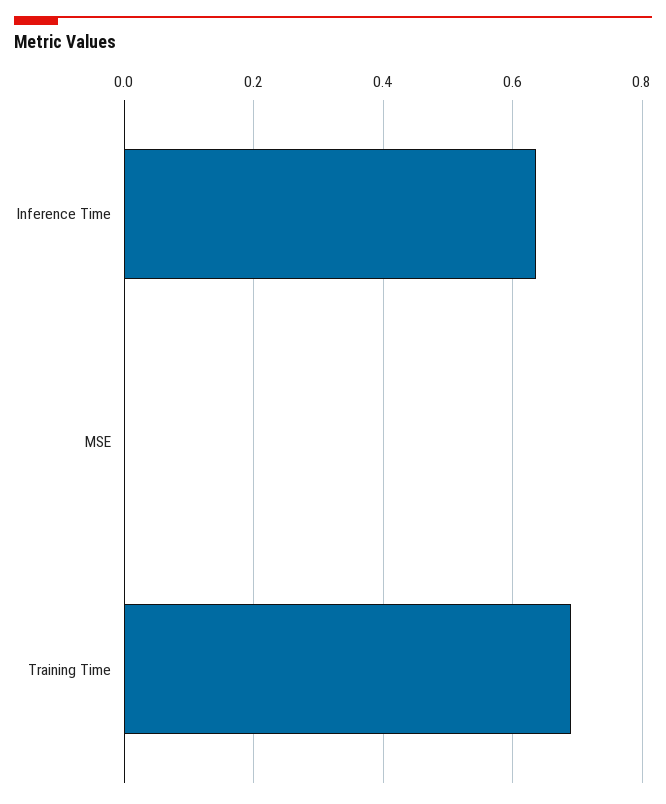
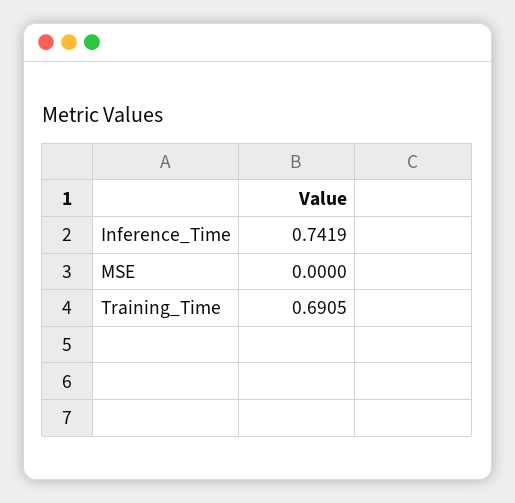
Inference Time: 0.64 -> 0.7419

